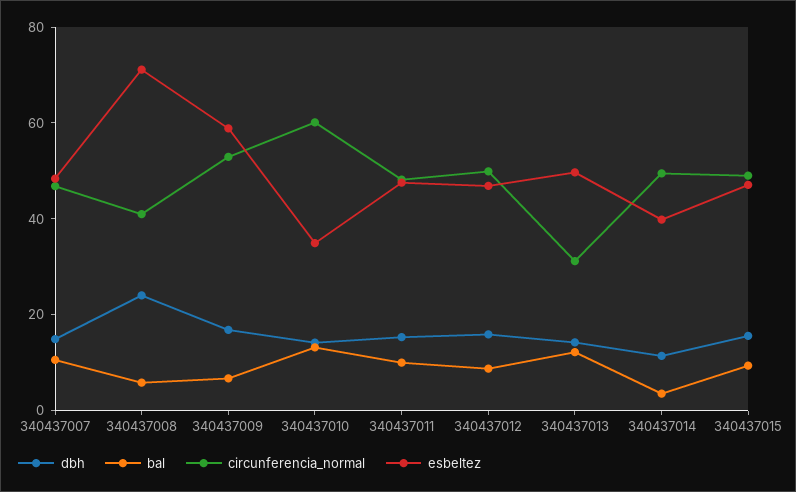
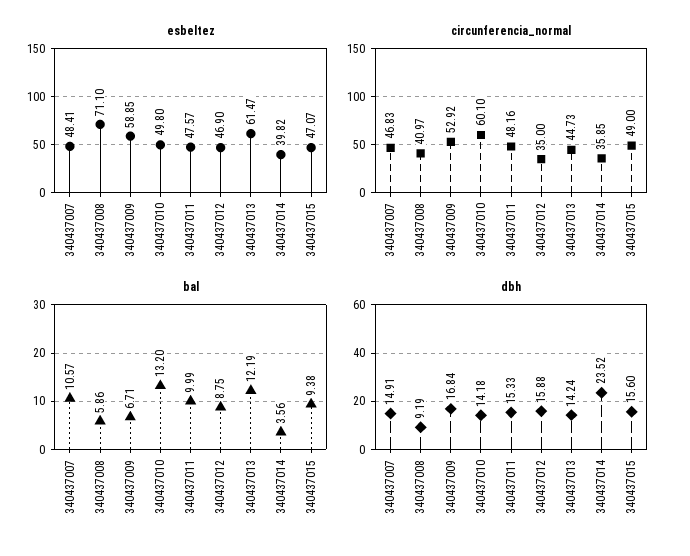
dbh, 340437008: 25 -> 9.19
esbeltez, 340437010: 35 -> 49.8
circunferencia_normal, 340437012: 50 -> 35
circunferencia_normal, 340437013: 30 -> 44.73
esbeltez, 340437013: 50 -> 61.47
dbh, 340437014: 10 -> 23.52
circunferencia_normal, 340437014: 50 -> 35.85

